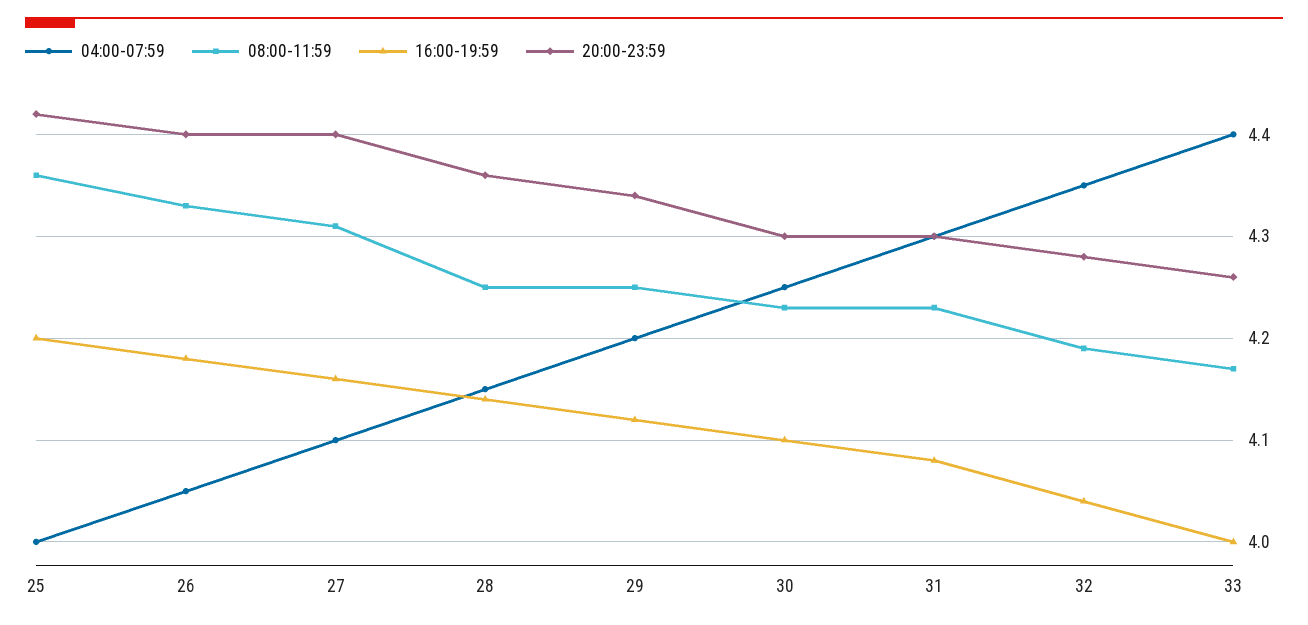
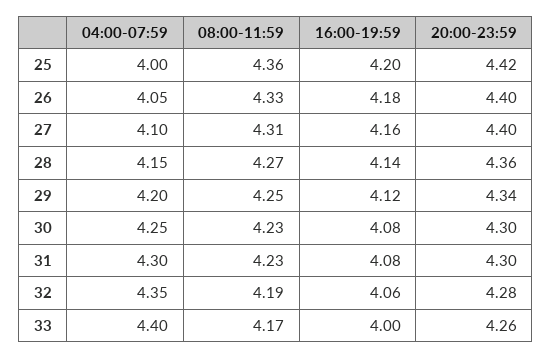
08:00-11:59, 28: 4.25 -> 4.27
16:00-19:59, 30: 4.1 -> 4.08
16:00-19:59, 32: 4.04 -> 4.06

